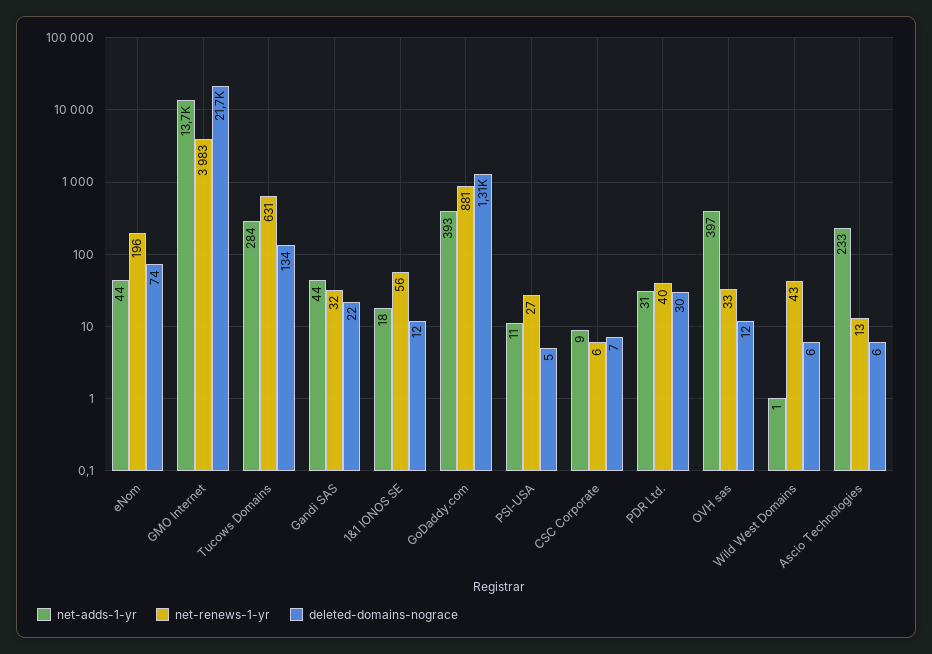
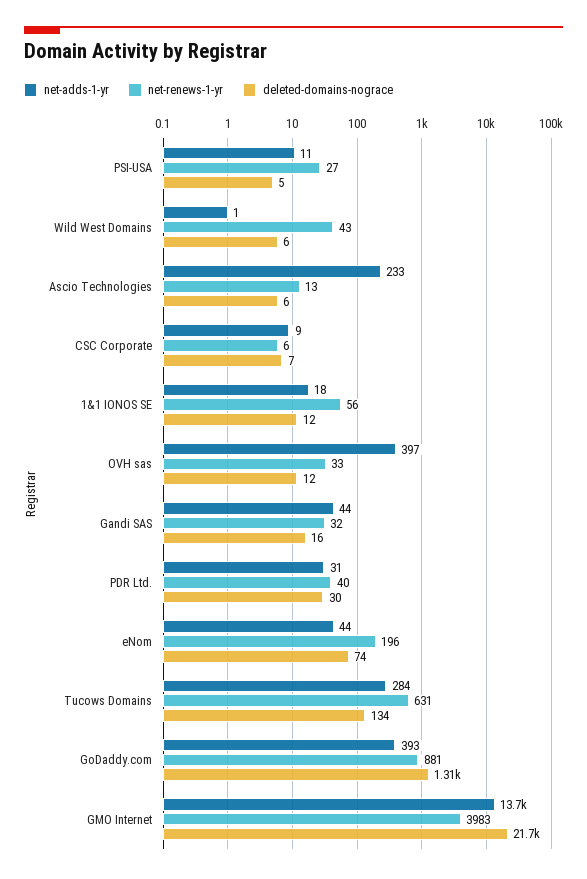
deleted-domains-nograce, Gandi SAS: 22 -> 16

